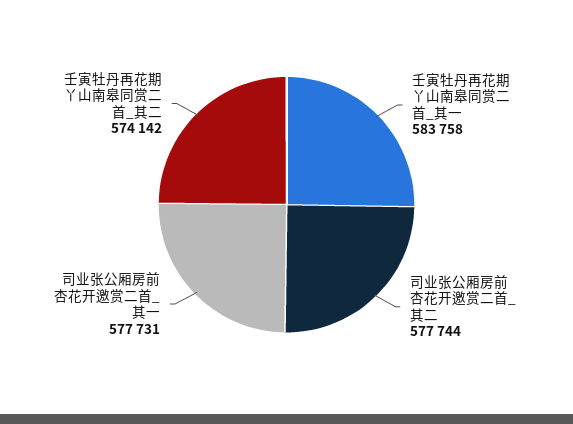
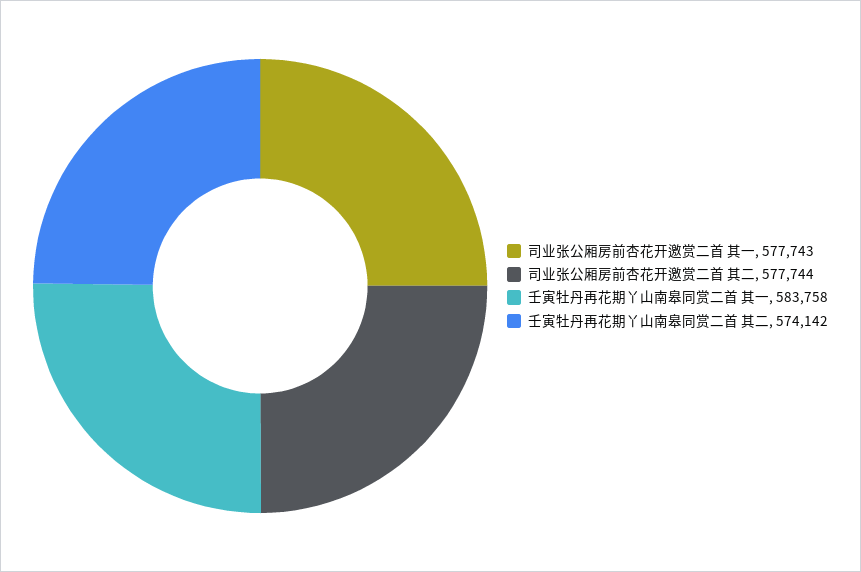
司业张公厢房前杏花开邀赏二首_其一: 577731 -> 577743

